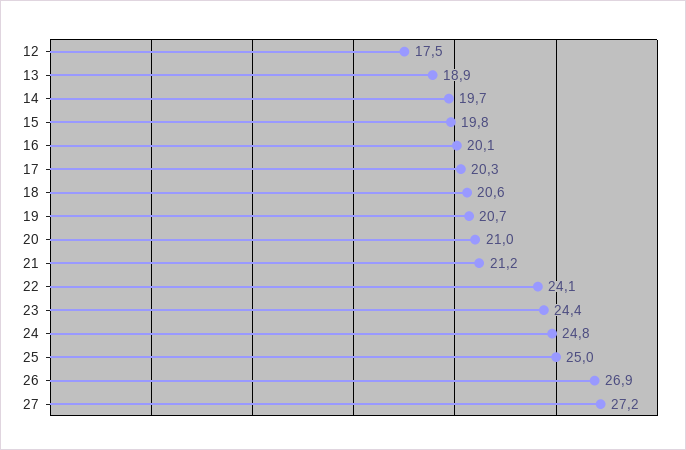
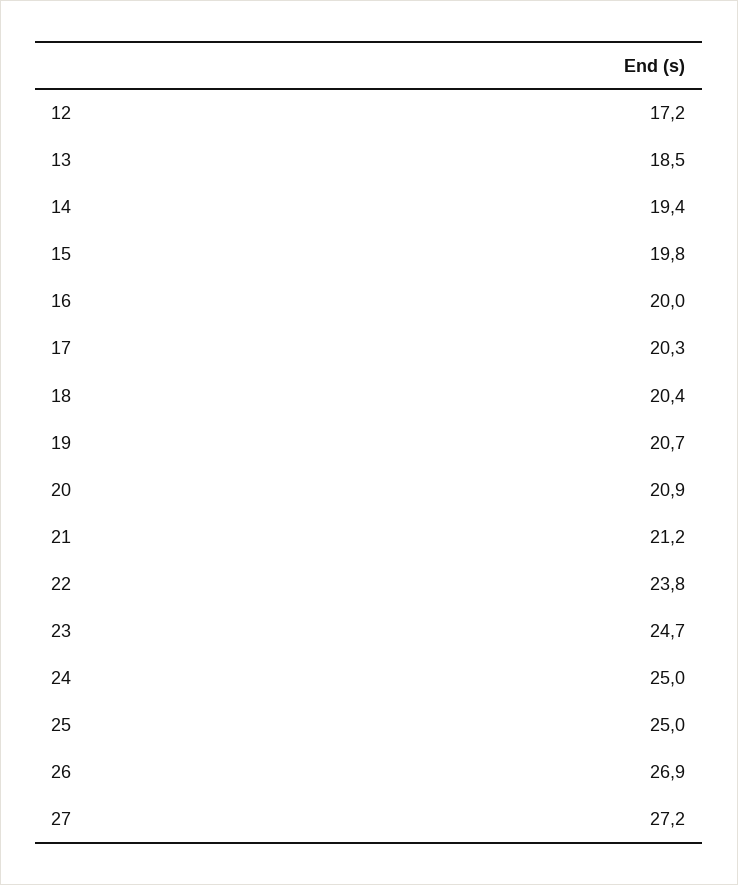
12: 17.5 -> 17.2
13: 18.9 -> 18.5
14: 19.7 -> 19.4
16: 20.1 -> 20
18: 20.6 -> 20.4
20: 21 -> 20.9
22: 24.1 -> 23.8
23: 24.4 -> 24.7
24: 24.8 -> 25

